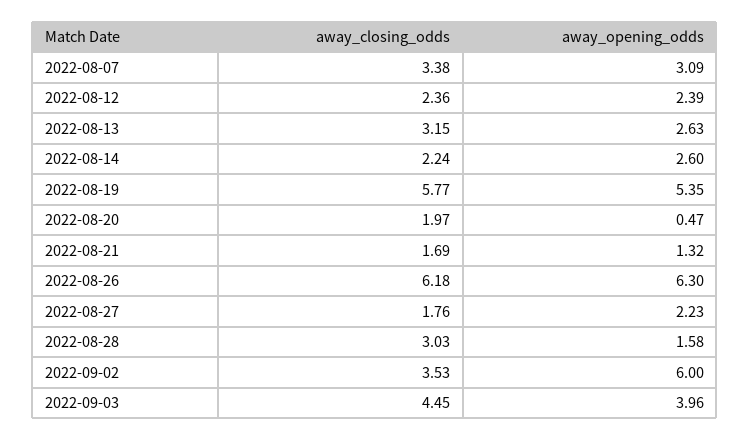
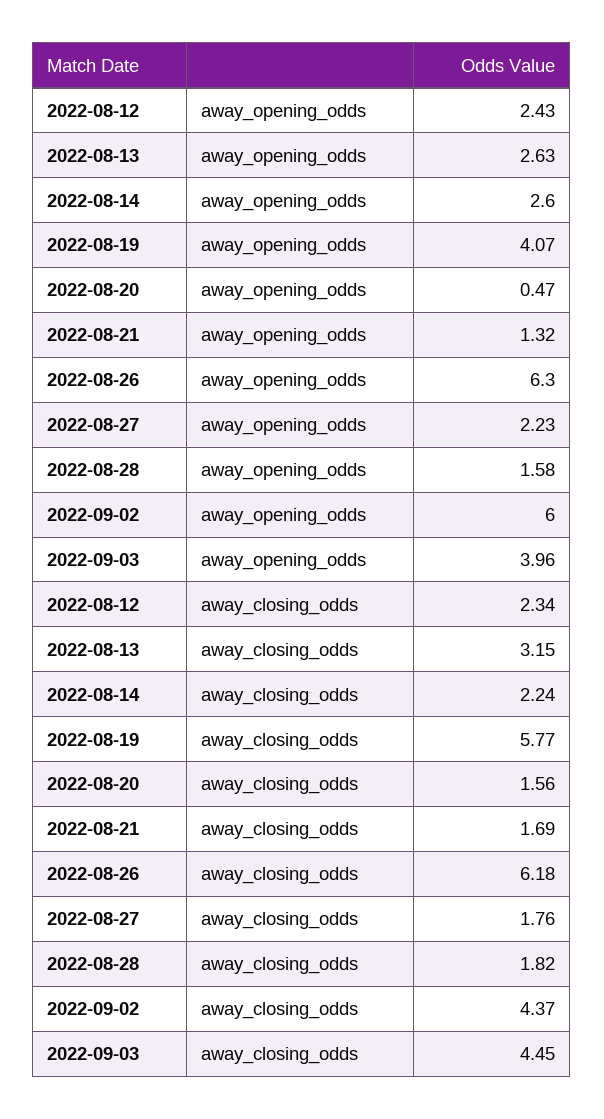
away_closing_odds, 2022-08-07: 3.38 -> none
away_opening_odds, 2022-08-07: 3.09 -> none
away_closing_odds, 2022-08-12: 2.36 -> 2.34
away_opening_odds, 2022-08-12: 2.39 -> 2.43
away_opening_odds, 2022-08-19: 5.35 -> 4.07
away_closing_odds, 2022-08-20: 1.97 -> 1.56
away_closing_odds, 2022-08-28: 3.03 -> 1.82
away_closing_odds, 2022-09-02: 3.53 -> 4.37

